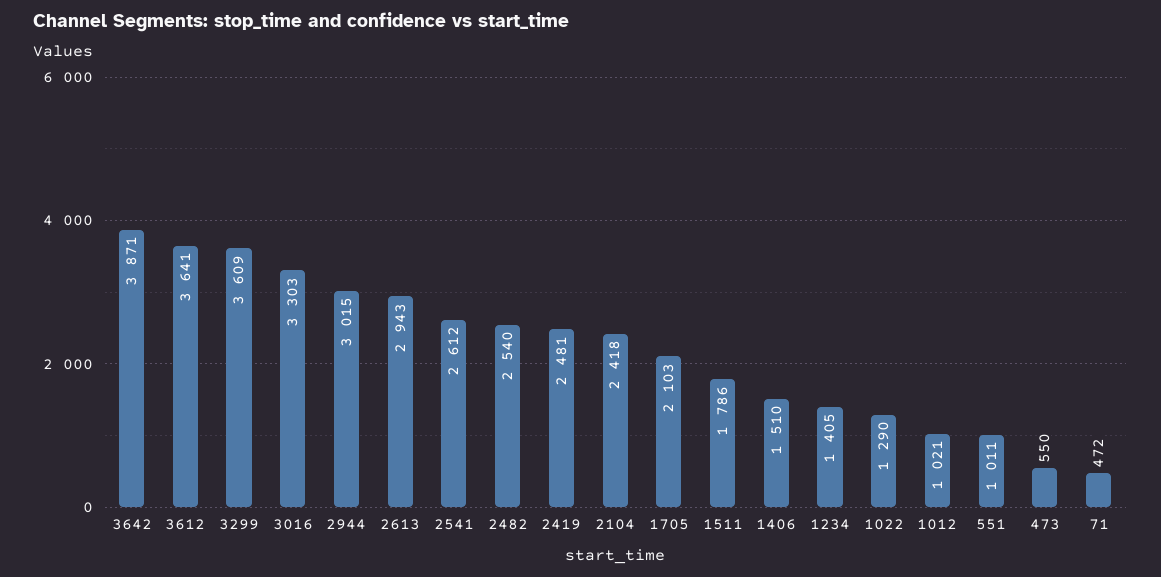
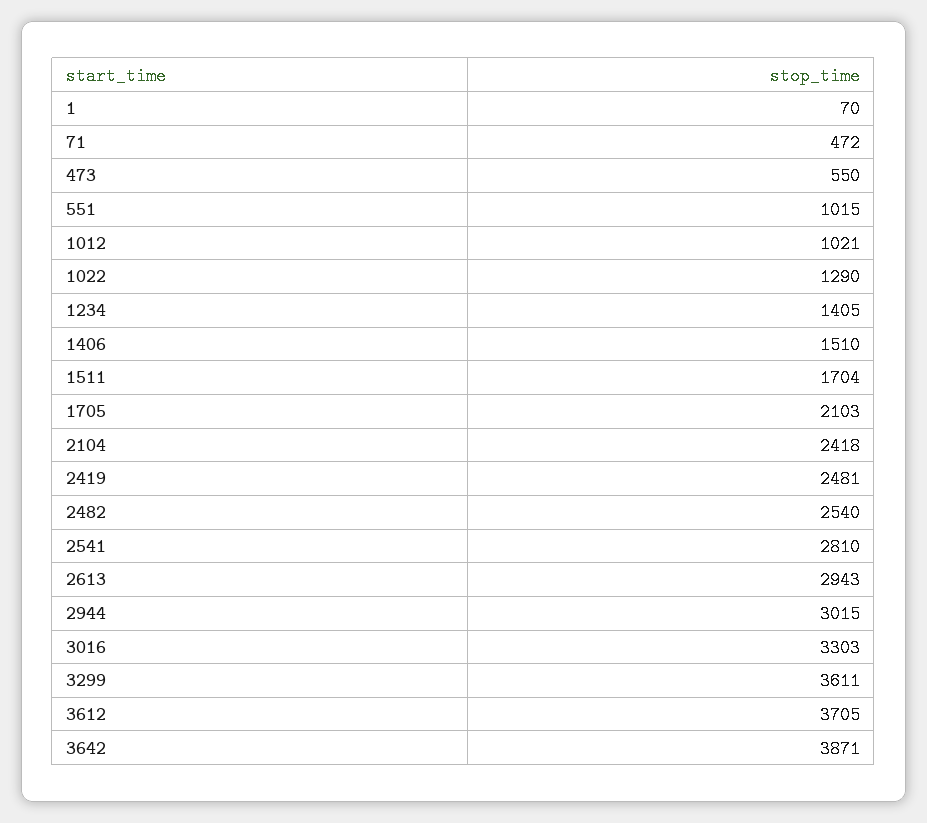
3612: 3641 -> 3705
3299: 3609 -> 3611
2541: 2612 -> 2810
1511: 1786 -> 1704
551: 1011 -> 1015
1: none -> 70

